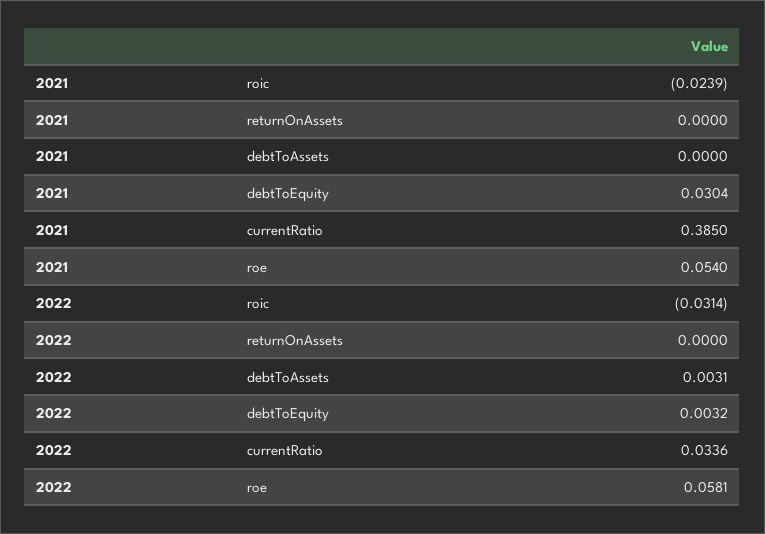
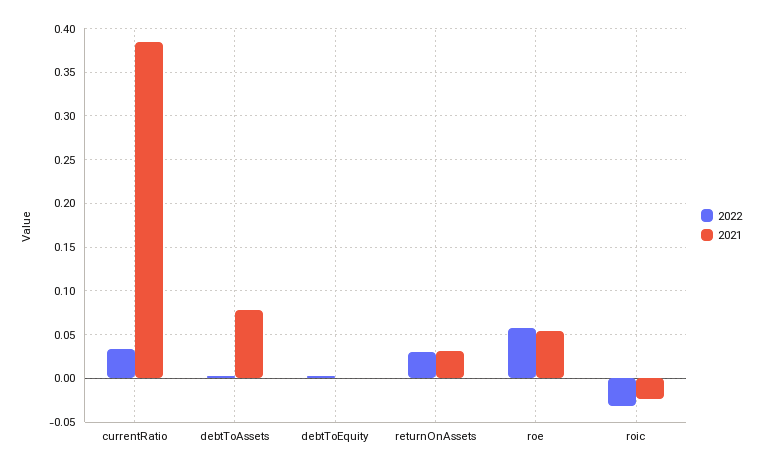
2021, returnOnAssets: 0 -> 0.03
2021, debtToAssets: 0 -> 0.08
2021, debtToEquity: 0.0304 -> 0
2022, returnOnAssets: 0 -> 0.03

